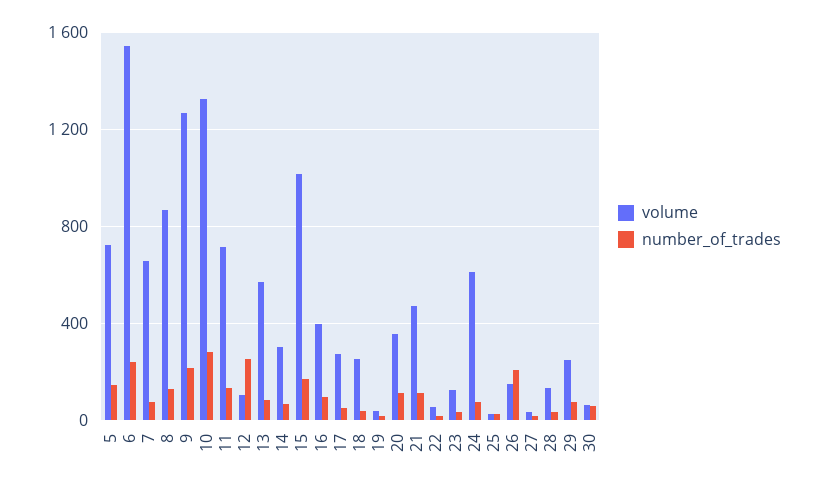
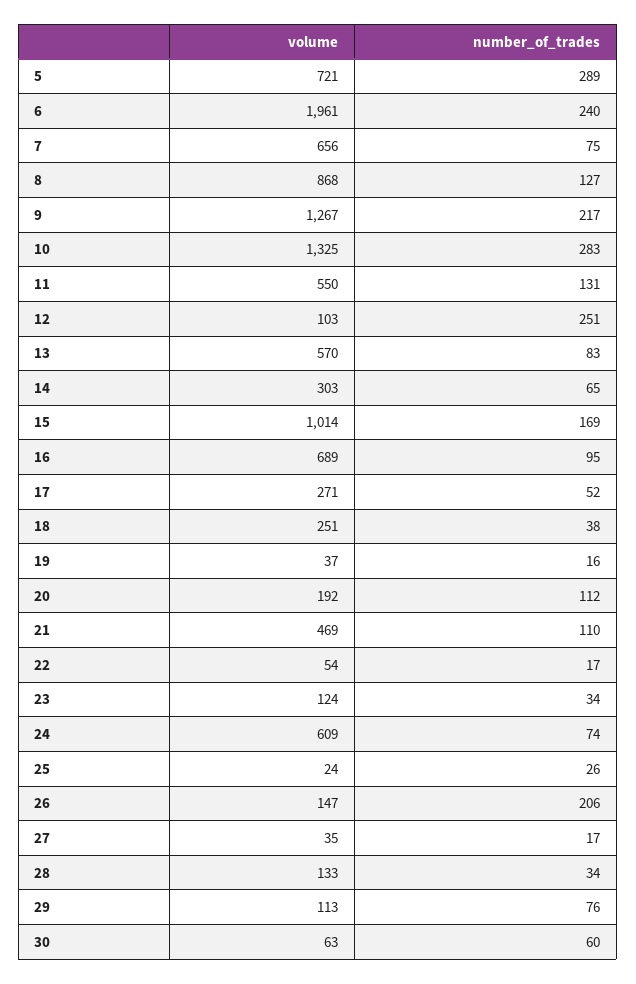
number_of_trades, 5: 150 -> 289
volume, 6: 1550 -> 1961
volume, 11: 700 -> 550
volume, 16: 400 -> 689
volume, 20: 350 -> 192
volume, 29: 250 -> 113

